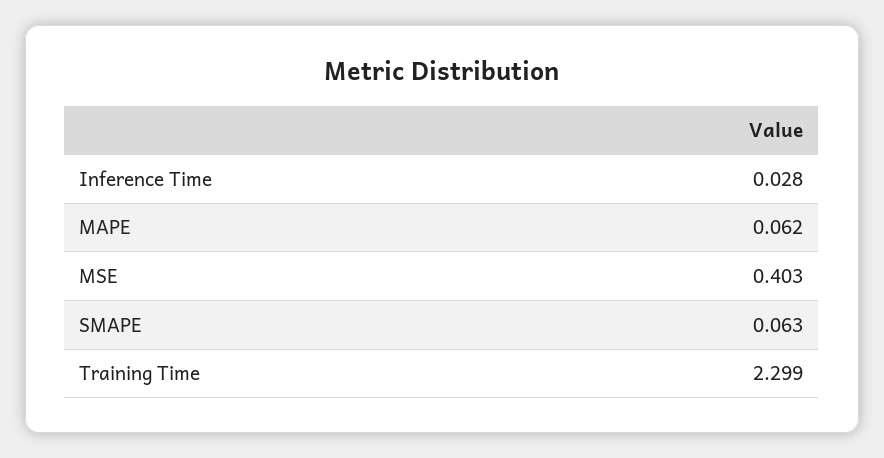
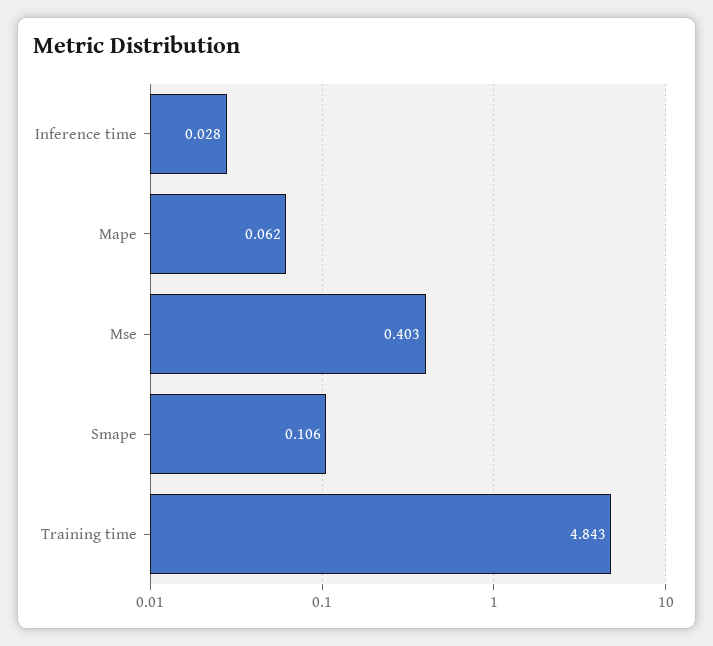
SMAPE: 0.063 -> 0.106
Training Time: 2.299 -> 4.843

